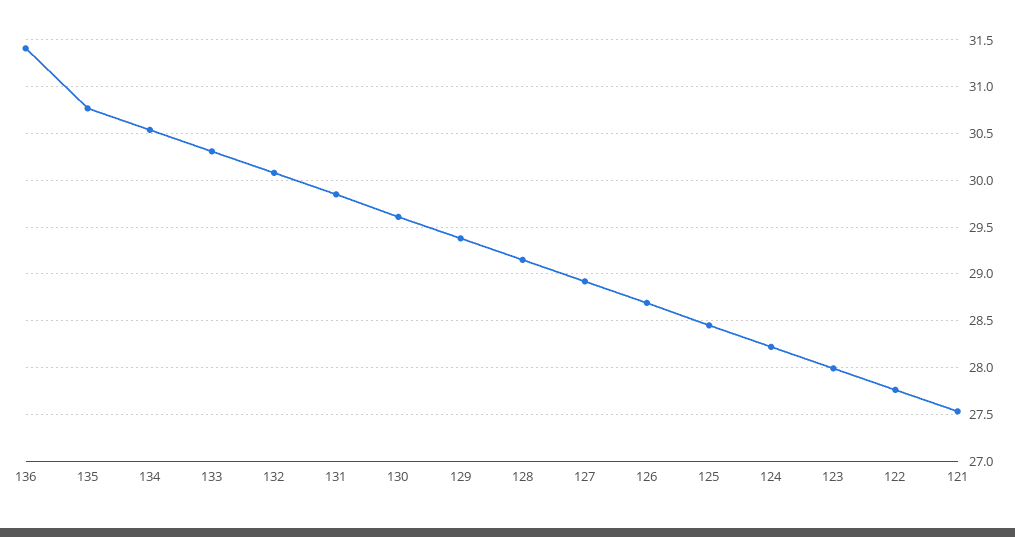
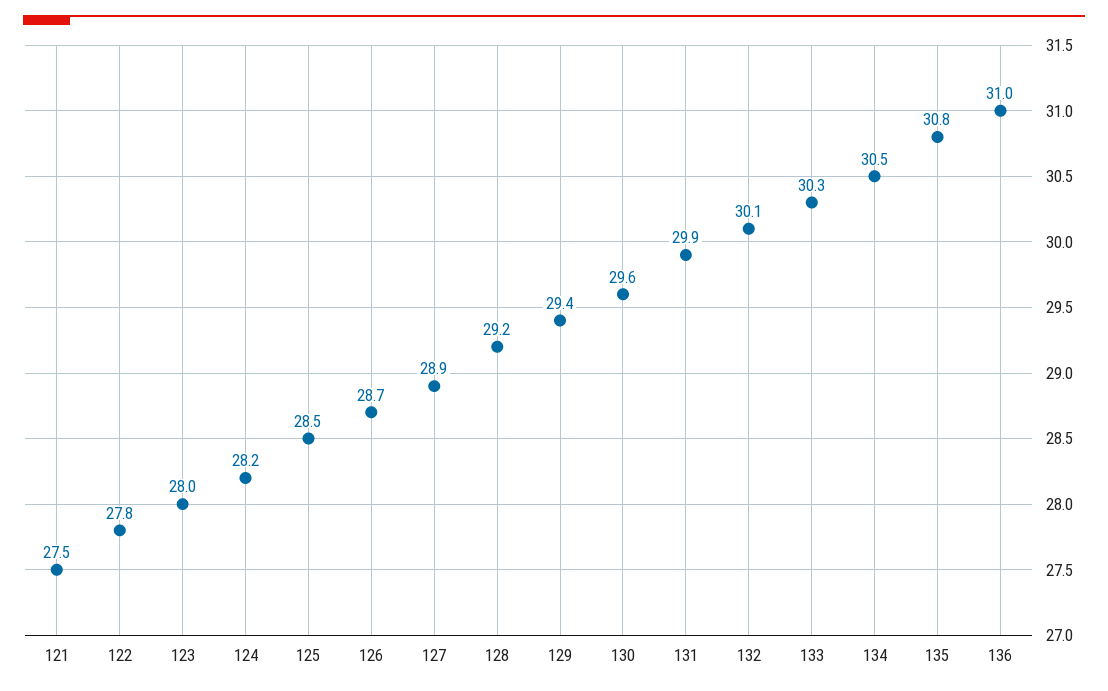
136: 31.4 -> 31

